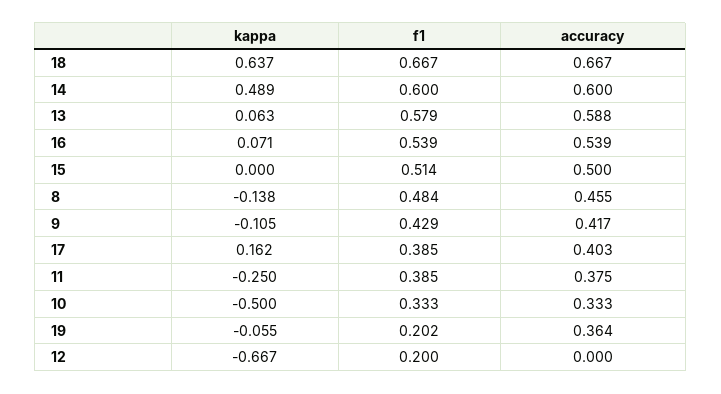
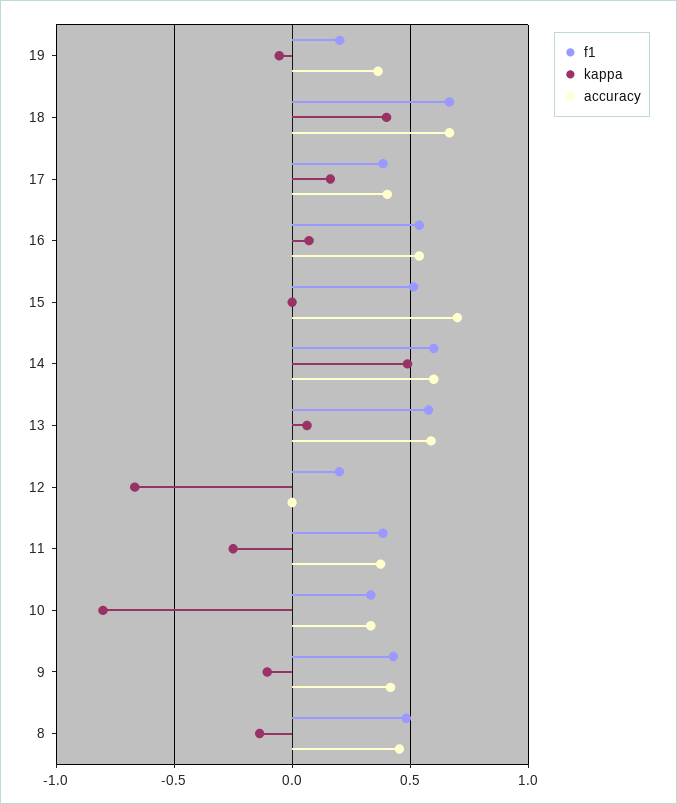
kappa, 18: 0.637 -> 0.4
accuracy, 15: 0.5 -> 0.7
kappa, 10: -0.5 -> -0.8

